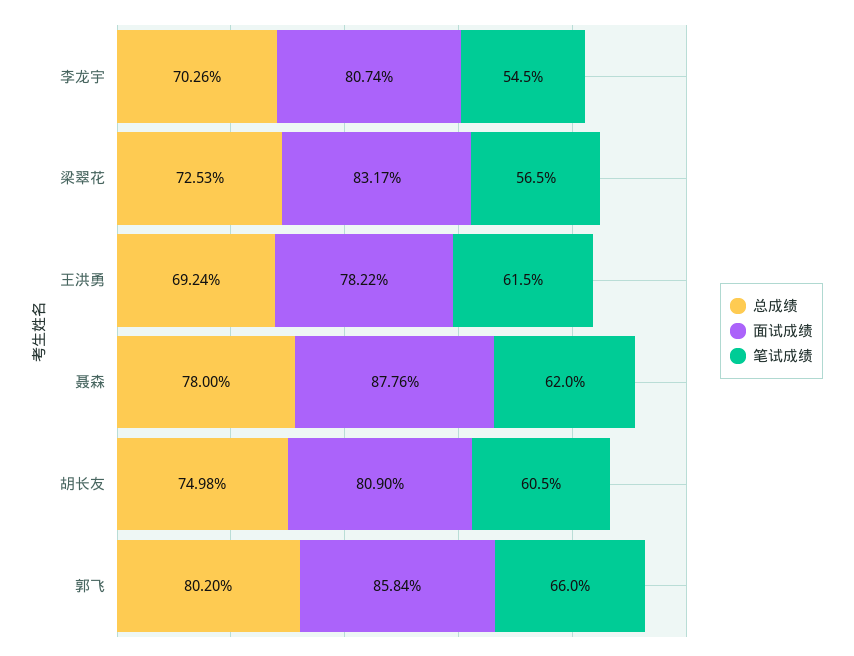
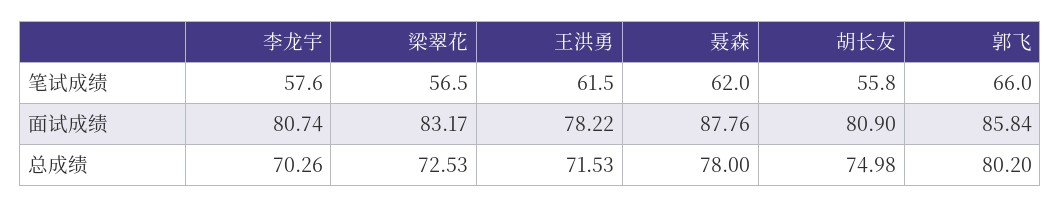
笔试成绩, 李龙宇: 54.5 -> 57.6
总成绩, 王洪勇: 69.24 -> 71.53
笔试成绩, 胡长友: 60.5 -> 55.8

